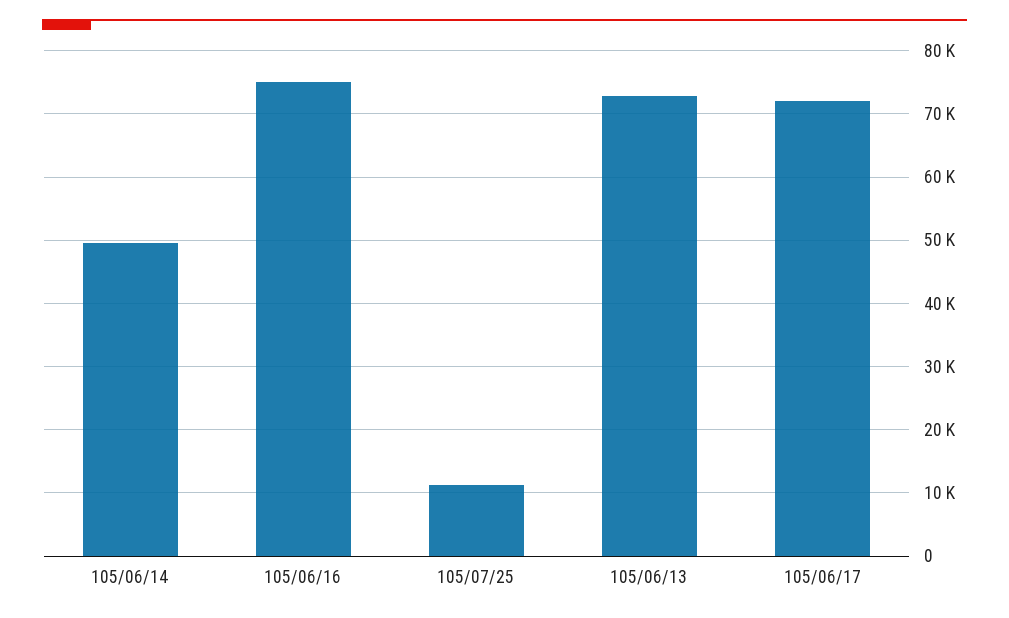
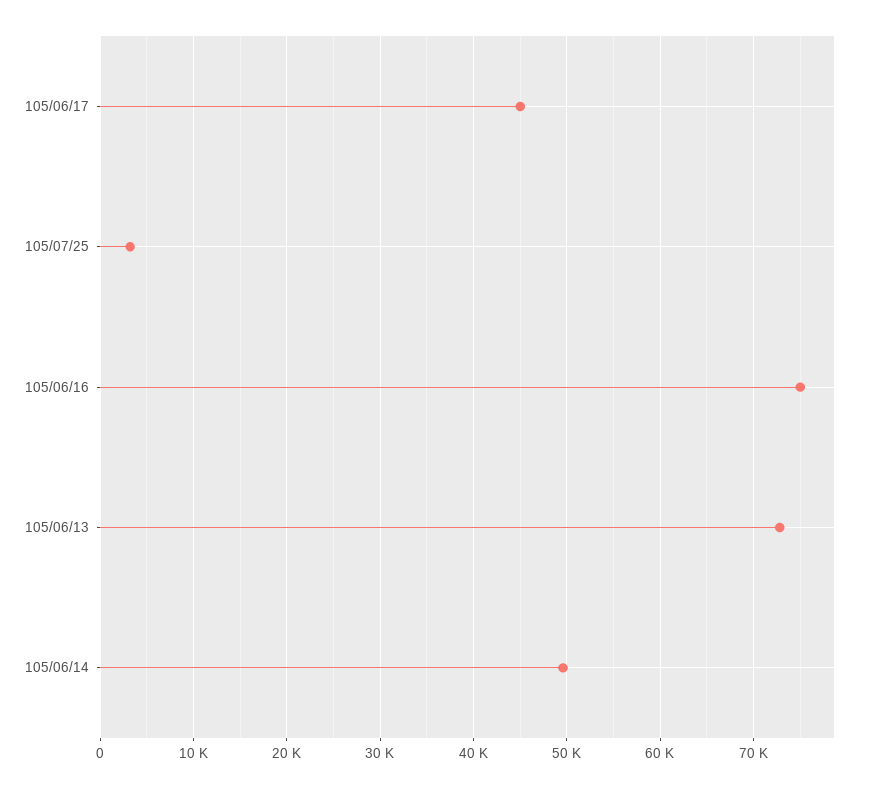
105/07/25: 11000 -> 3000
105/06/17: 72000 -> 45000

